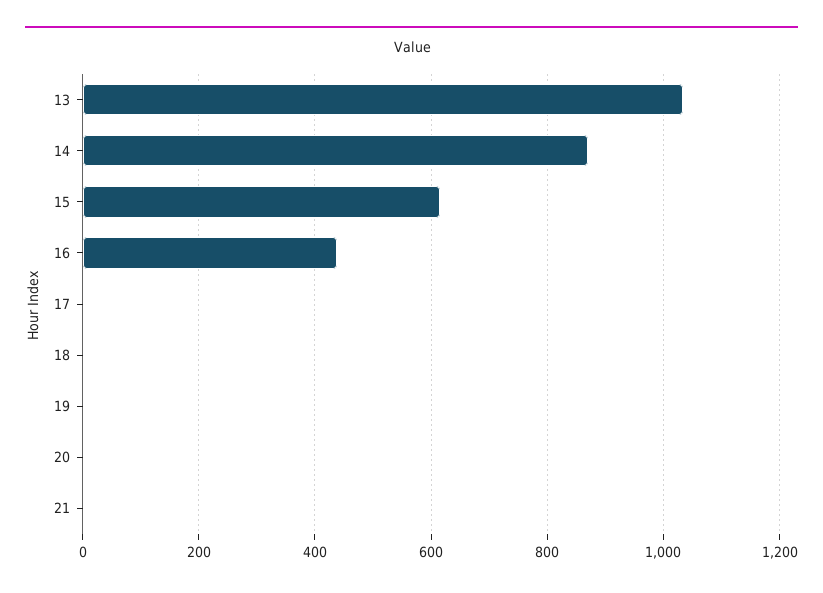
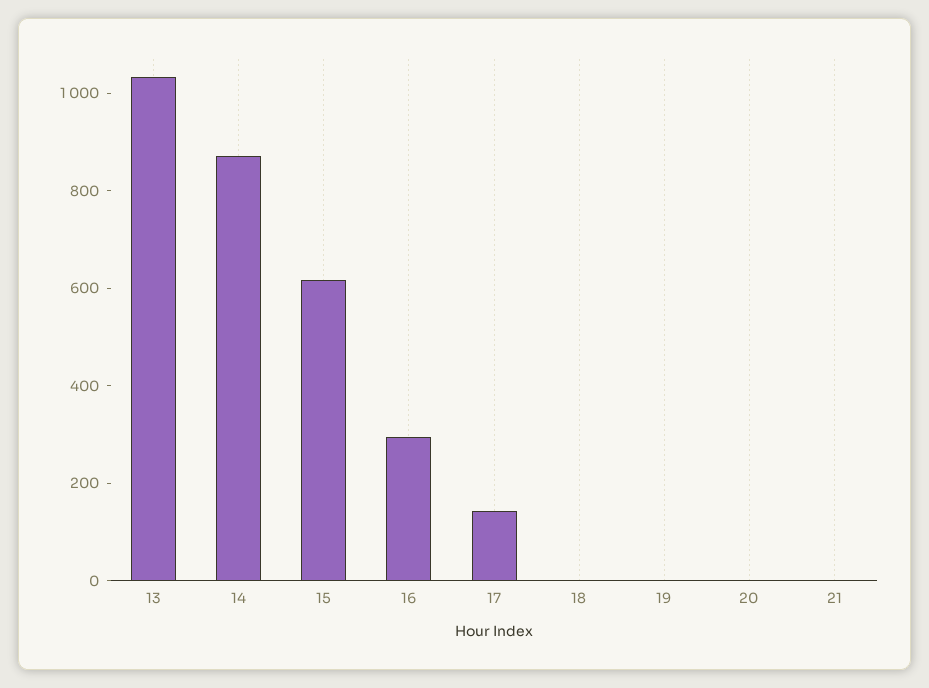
16: 440 -> 300
17: 0 -> 150

